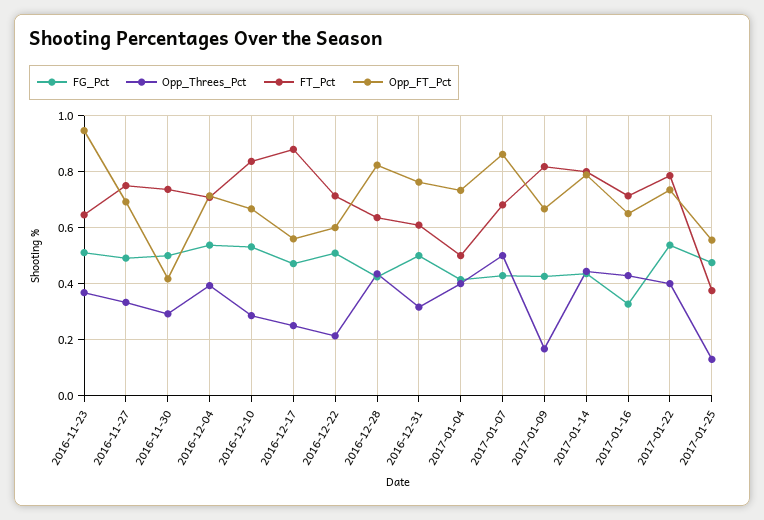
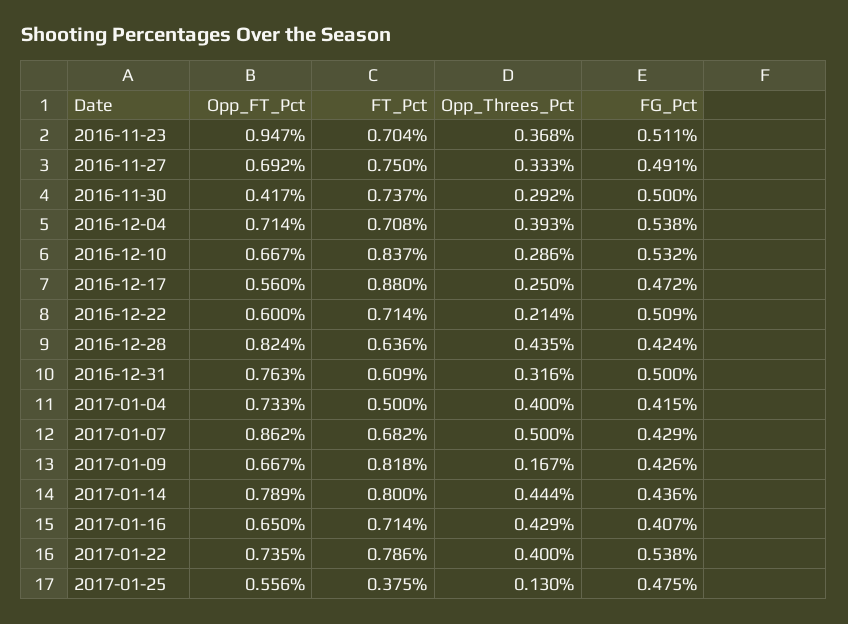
FT_Pct, 2016-11-23: 0.65 -> 0.704
FG_Pct, 2017-01-16: 0.325 -> 0.407

